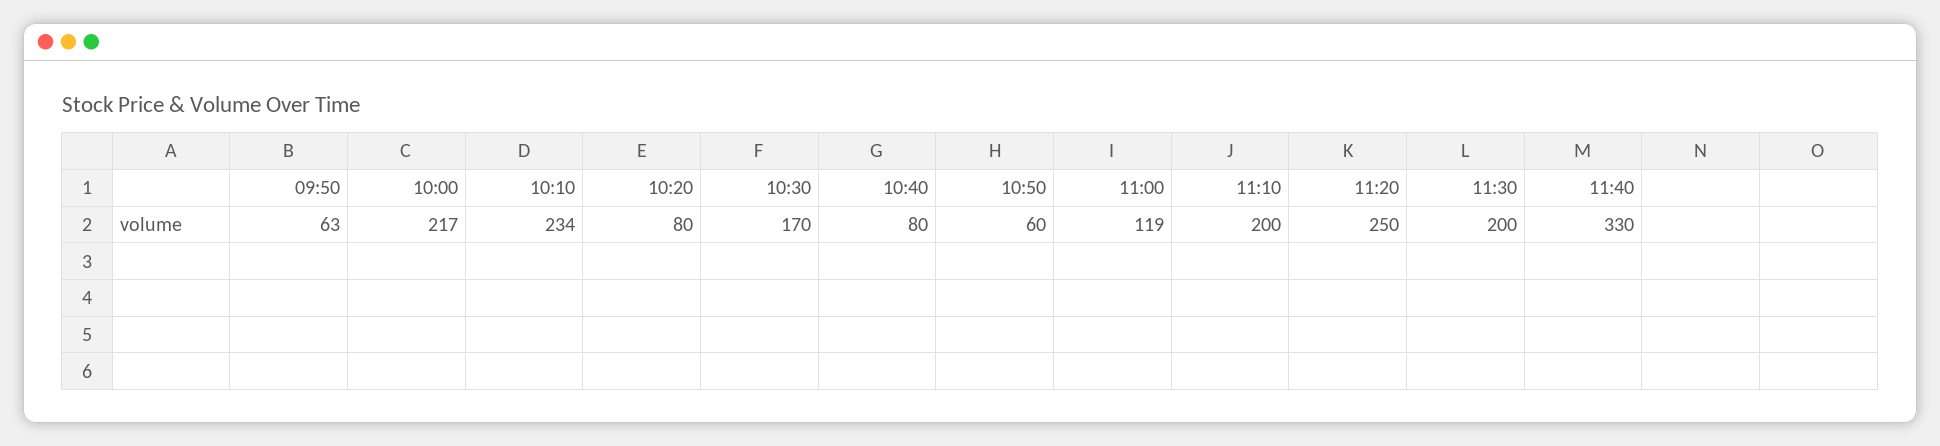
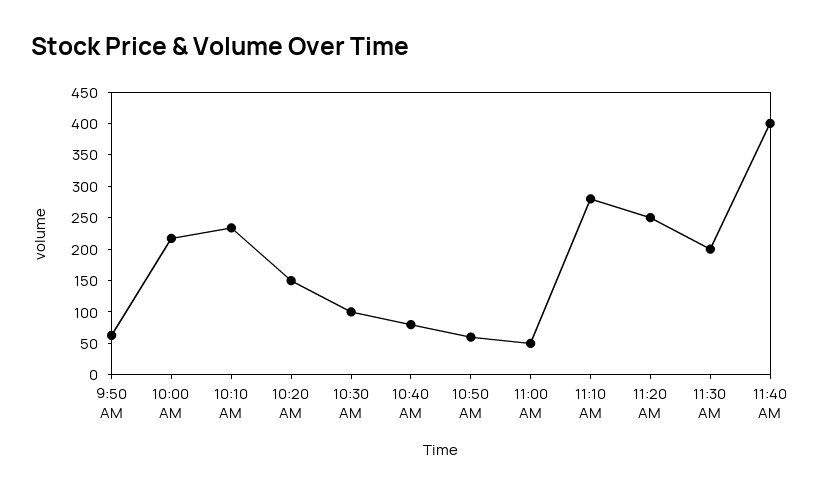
10:20: 80 -> 150
10:30: 170 -> 100
11:00: 119 -> 50
11:10: 200 -> 275
11:40: 330 -> 400

